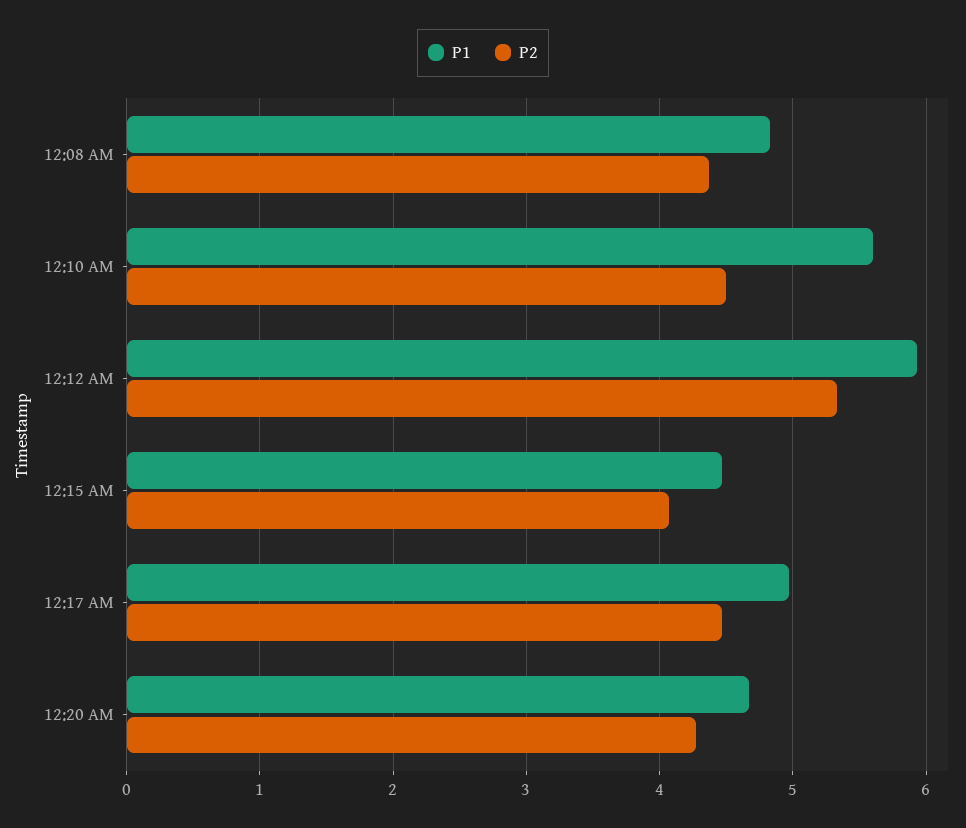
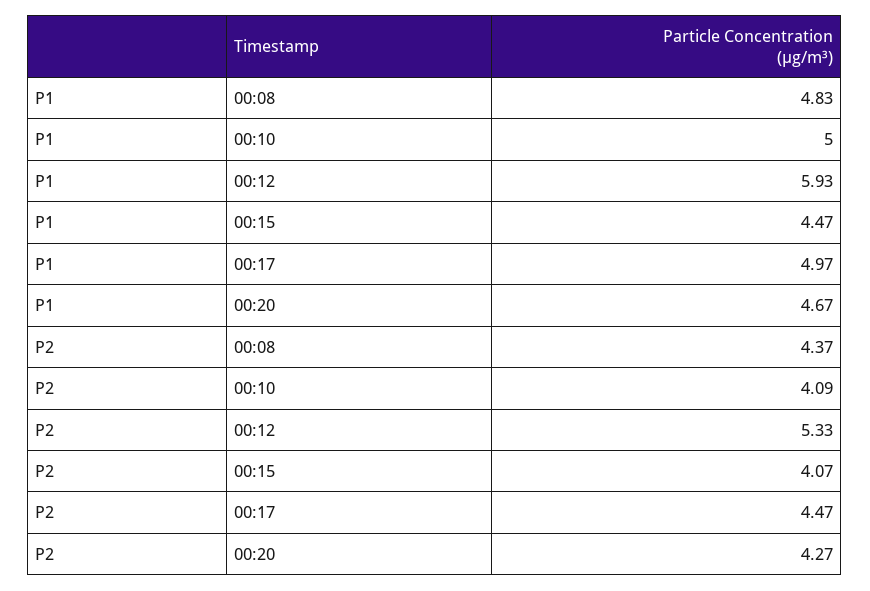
P1, 12:10 AM: 5.6 -> 5
P2, 12:10 AM: 4.5 -> 4.09

